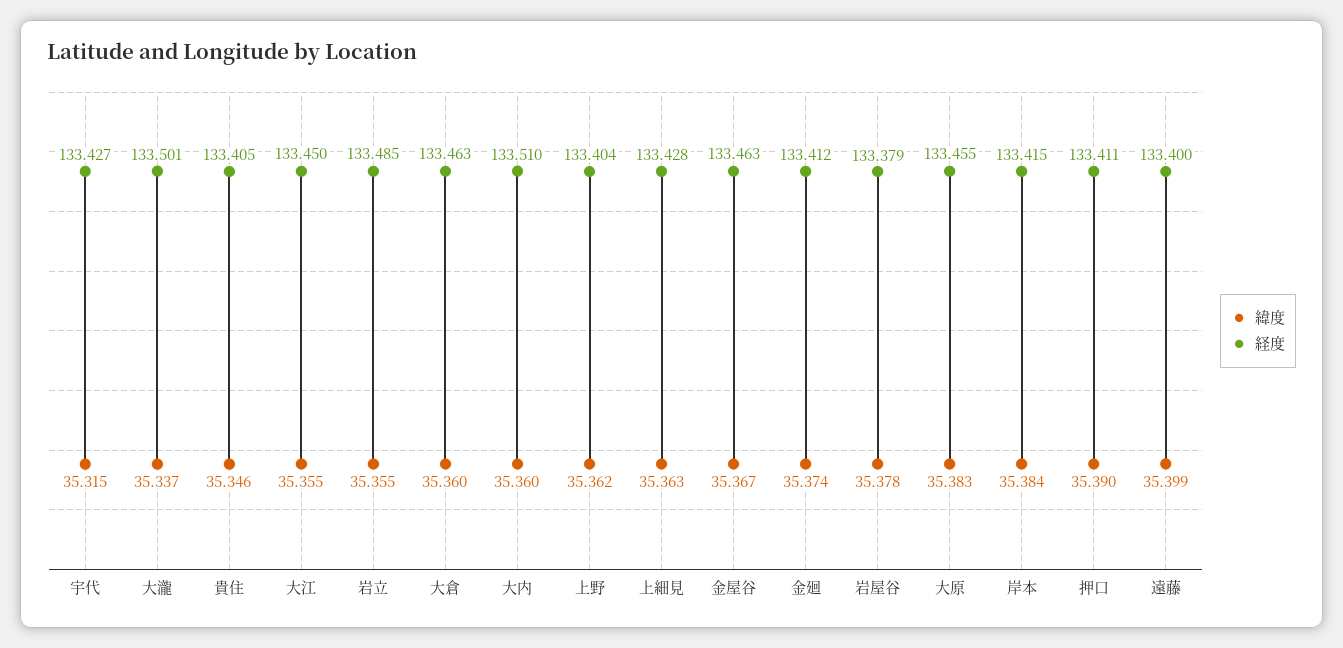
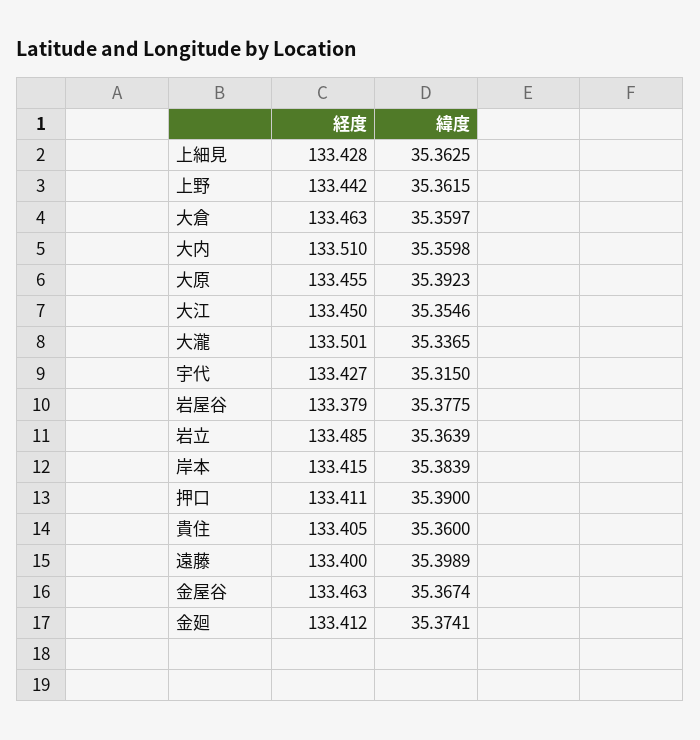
緯度, 貴住: 35.346 -> 35.36
緯度, 岩立: 35.355 -> 35.3639
経度, 上野: 133.404 -> 133.442
緯度, 大原: 35.383 -> 35.3923

